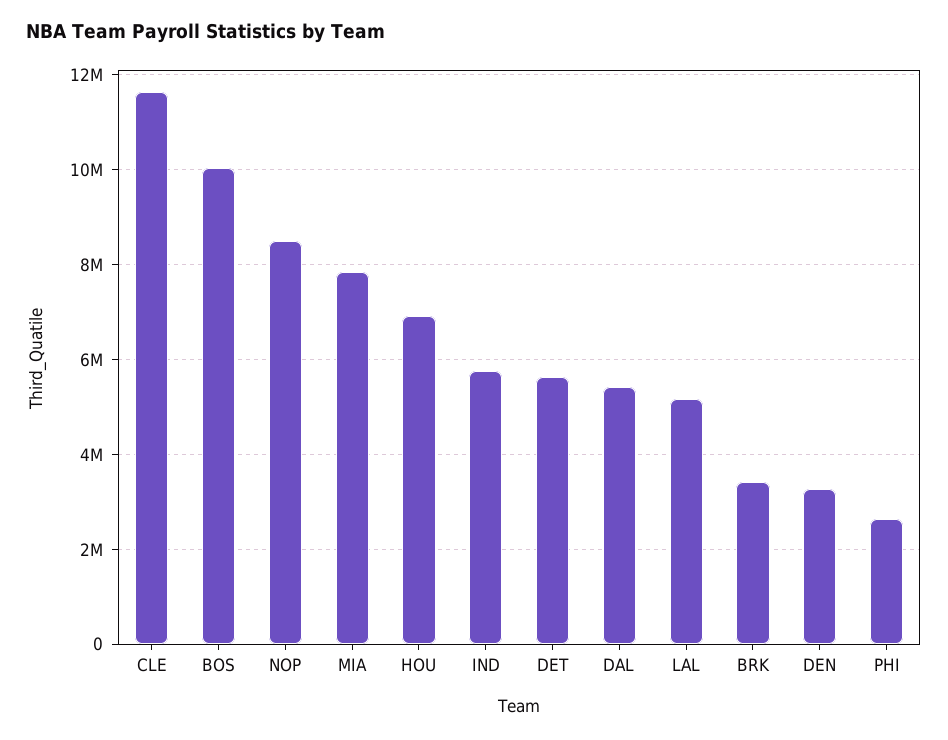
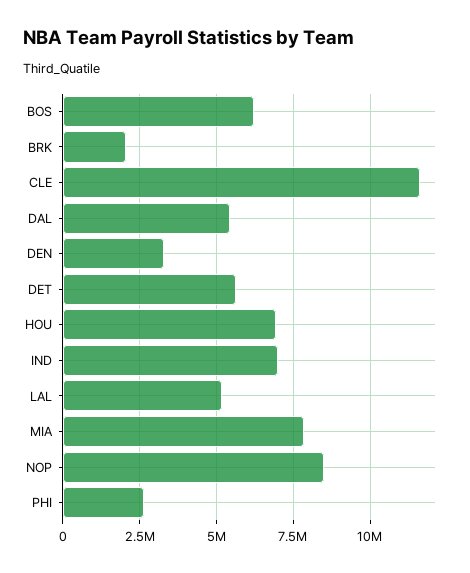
BOS: 10000000 -> 6250000
IND: 5800000 -> 7000000
BRK: 3400000 -> 2000000

